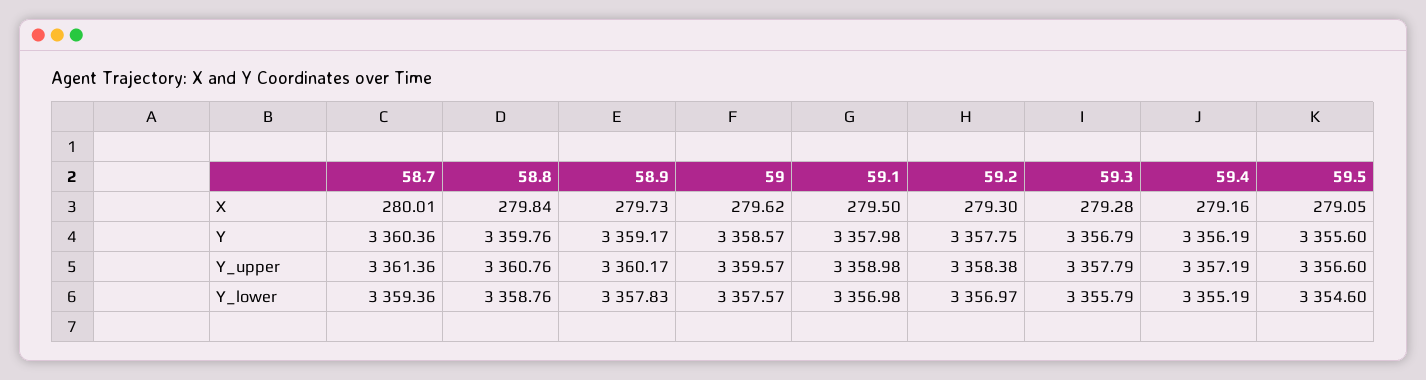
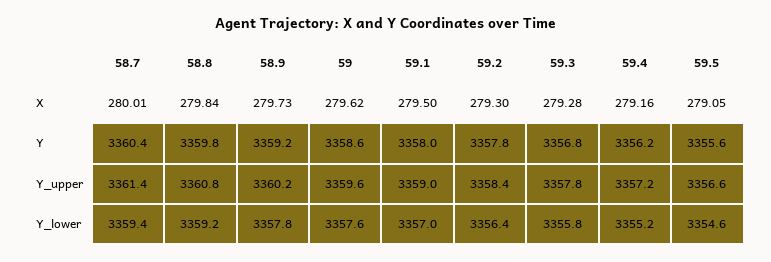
58.8, Y_lower: 3358.76 -> 3359.2
59.2, Y_lower: 3356.97 -> 3356.4

